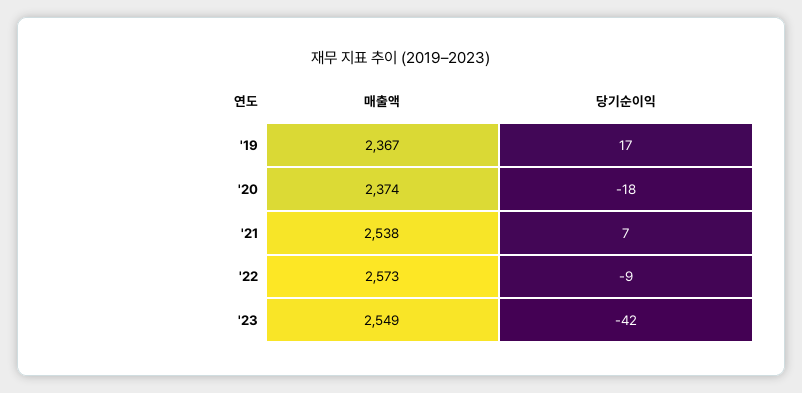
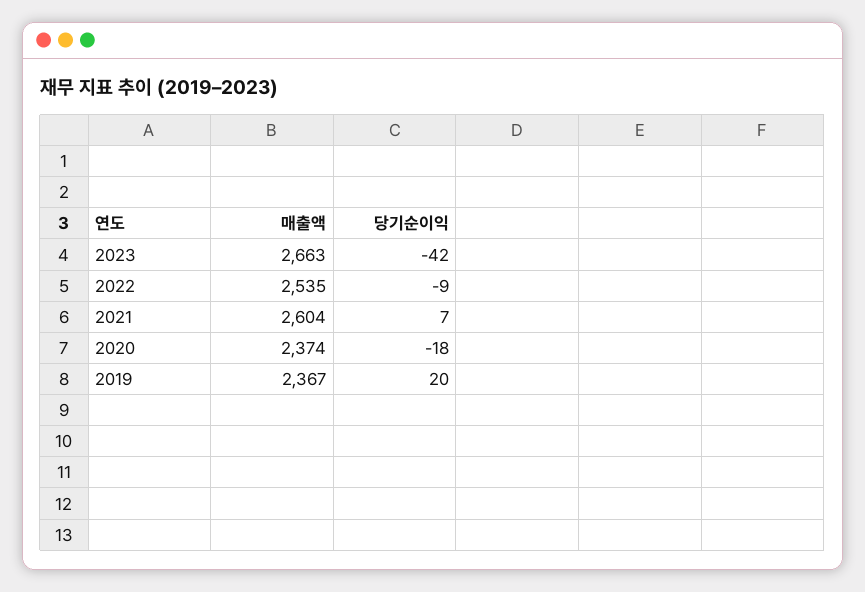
당기순이익, '19: 17 -> 20
매출액, '21: 2538 -> 2604
매출액, '22: 2573 -> 2535
매출액, '23: 2549 -> 2663

